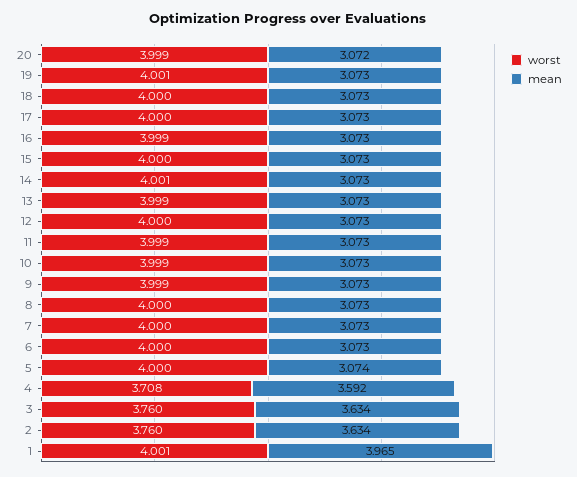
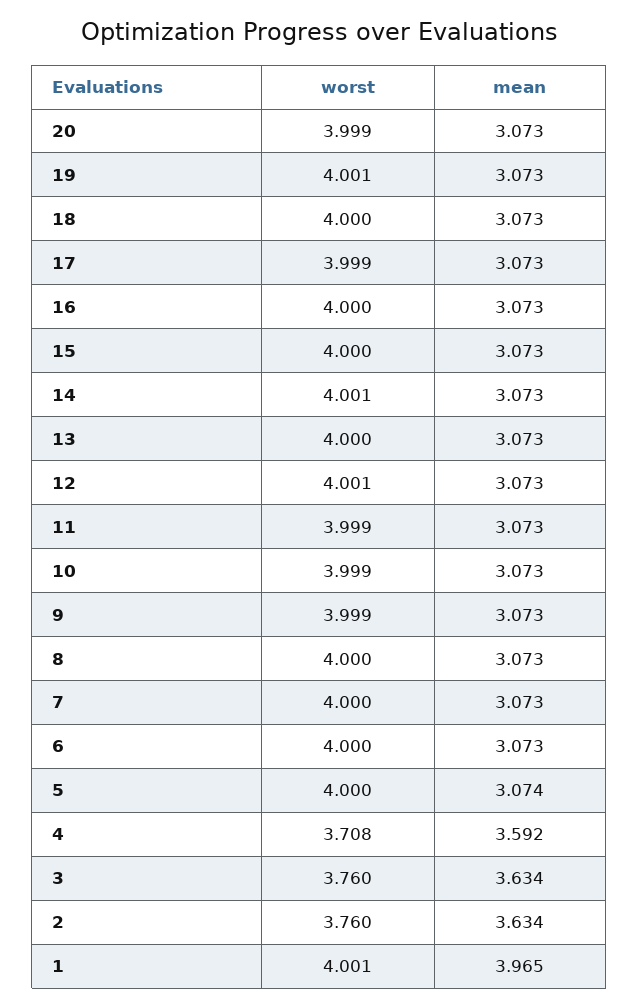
mean, 20: 3.072 -> 3.073
worst, 17: 4 -> 3.999
worst, 16: 3.999 -> 4
worst, 13: 3.999 -> 4
worst, 12: 4 -> 4.001

